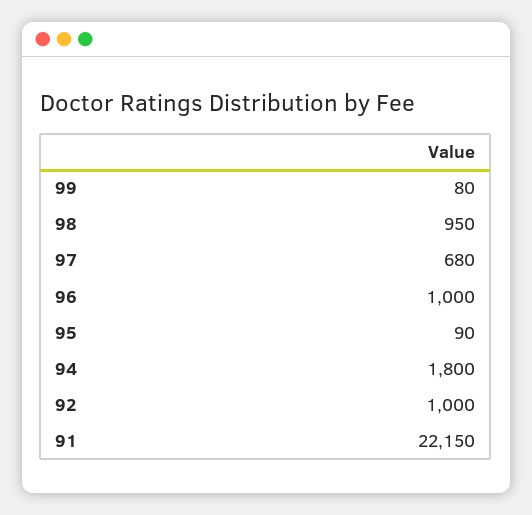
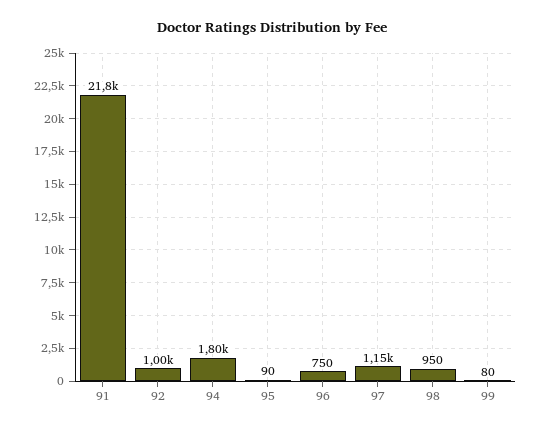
97: 680 -> 1150
96: 1000 -> 750
91: 22150 -> 21800

